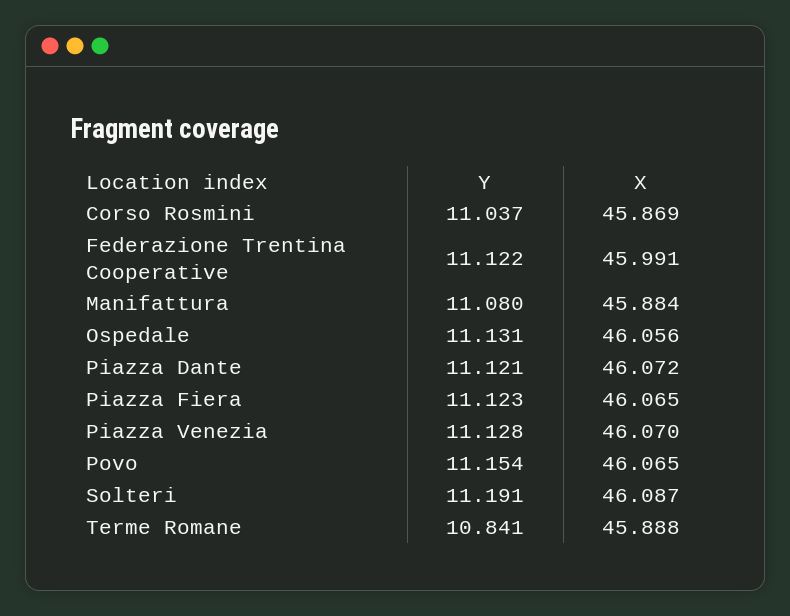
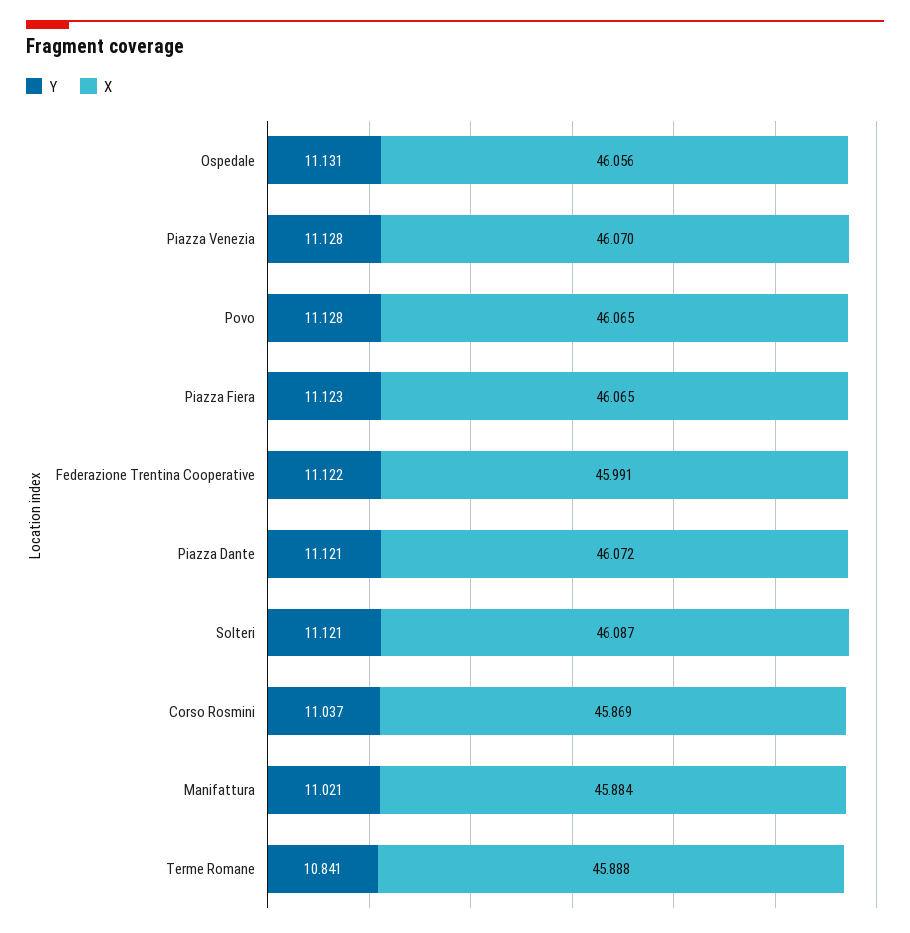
Y, Manifattura: 11.08 -> 11.021
Y, Povo: 11.154 -> 11.128
Y, Solteri: 11.191 -> 11.121

